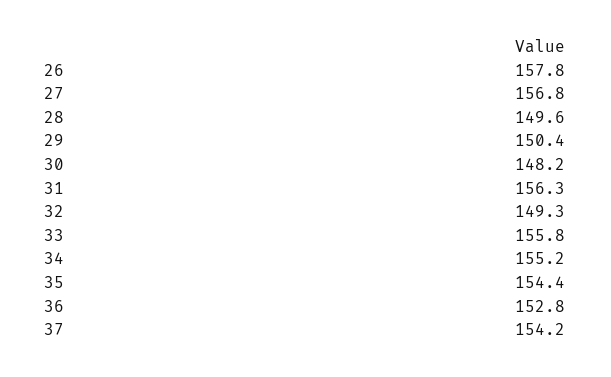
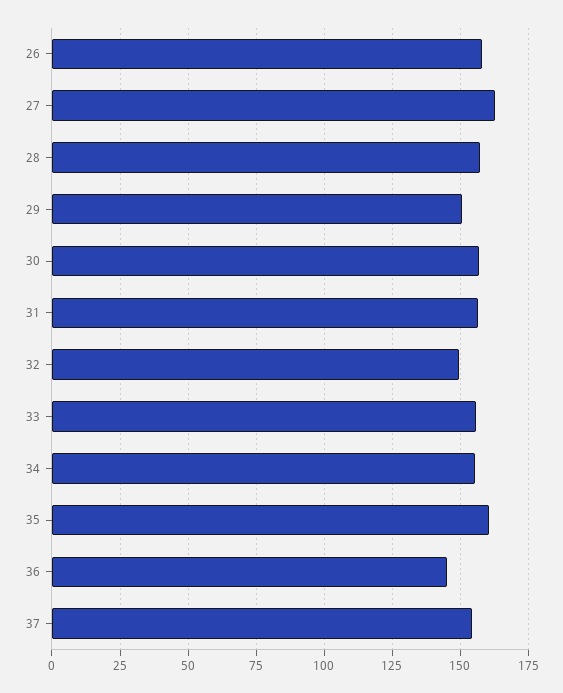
27: 156.8 -> 162.5
28: 149.6 -> 157.5
30: 148.2 -> 157.5
35: 154.4 -> 160
36: 152.8 -> 145

